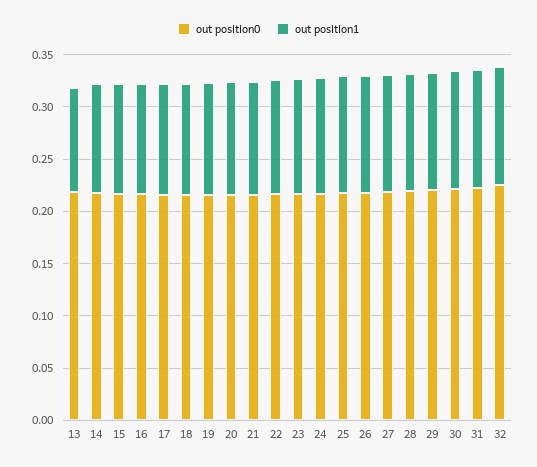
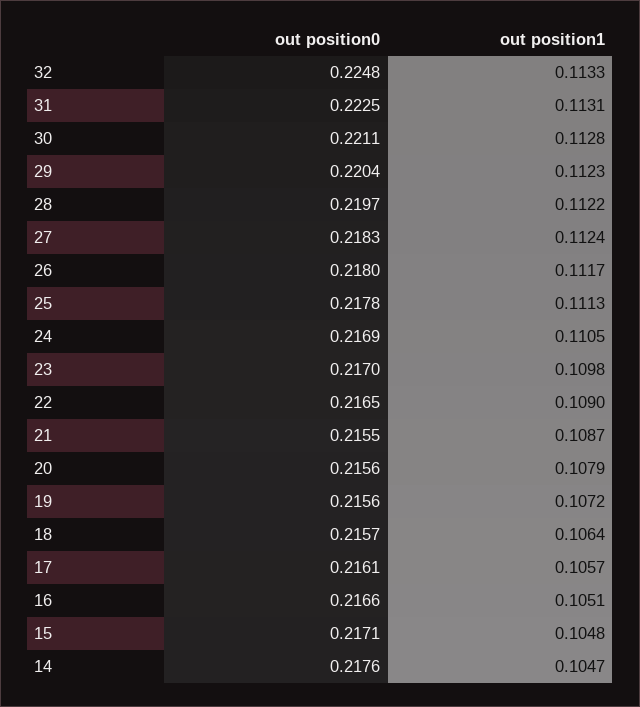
out position0, 13: 0.22 -> none
out position1, 13: 0.1 -> none

